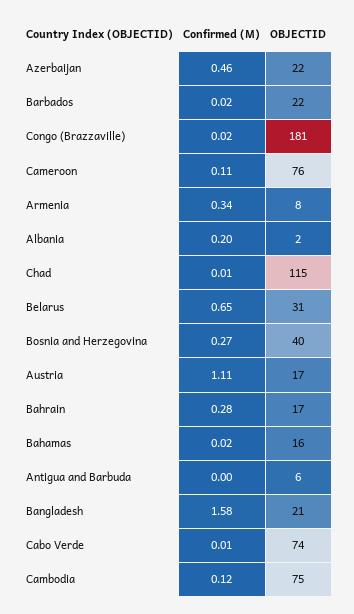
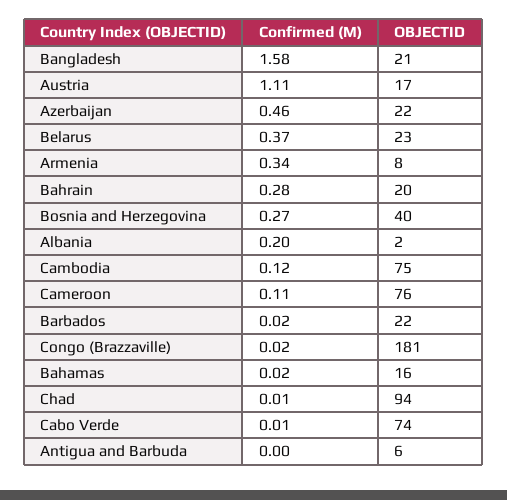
OBJECTID, Chad: 115 -> 94
Confirmed (M), Belarus: 0.65 -> 0.37
OBJECTID, Belarus: 31 -> 23
OBJECTID, Bahrain: 17 -> 20

